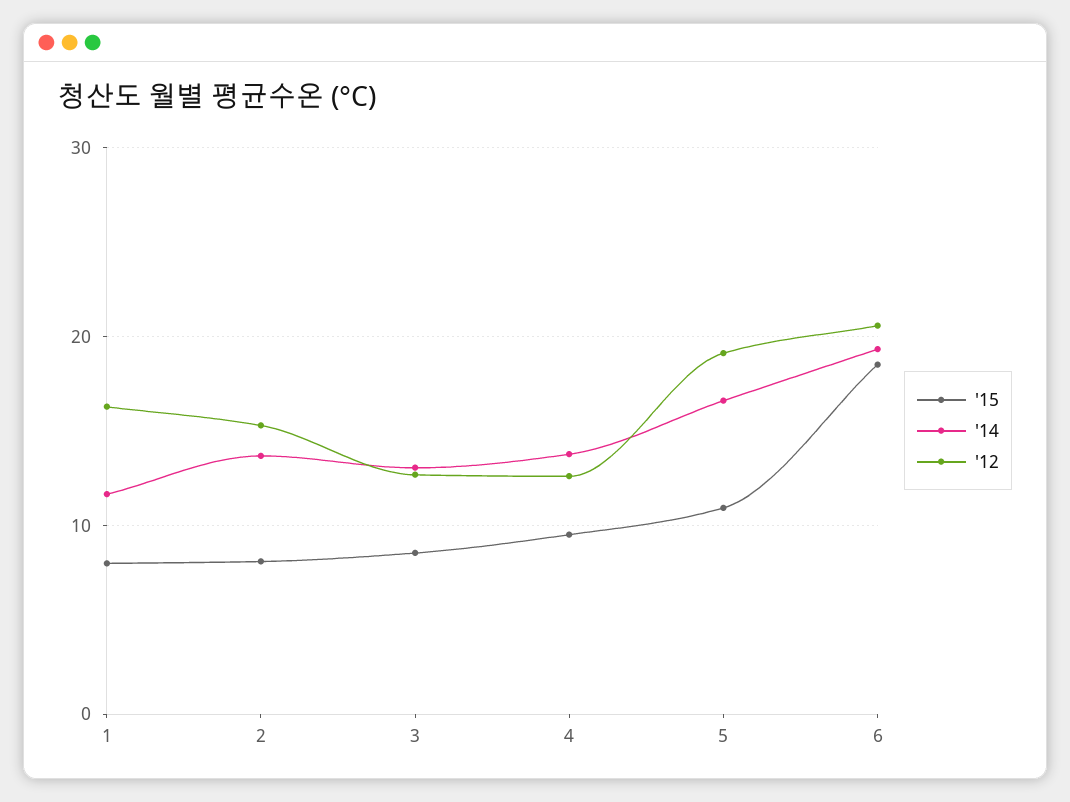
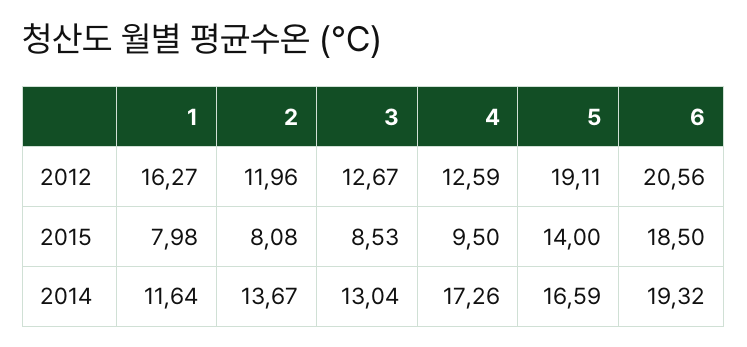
'12, 2: 15 -> 11.96
'14, 4: 14 -> 17.26
'15, 5: 11 -> 14

